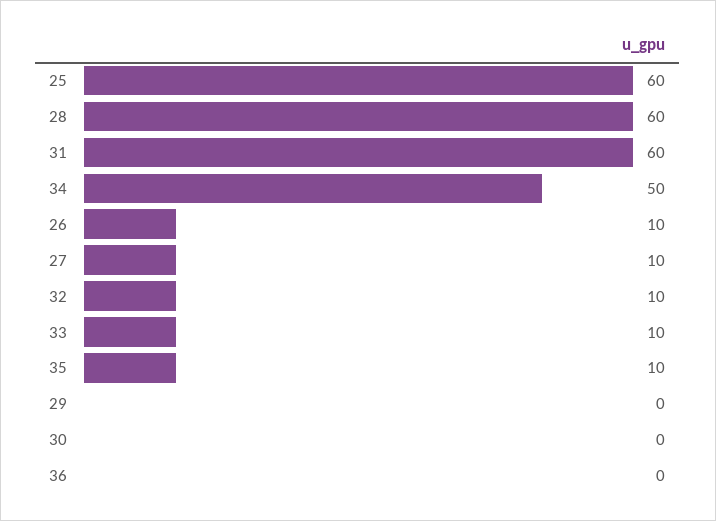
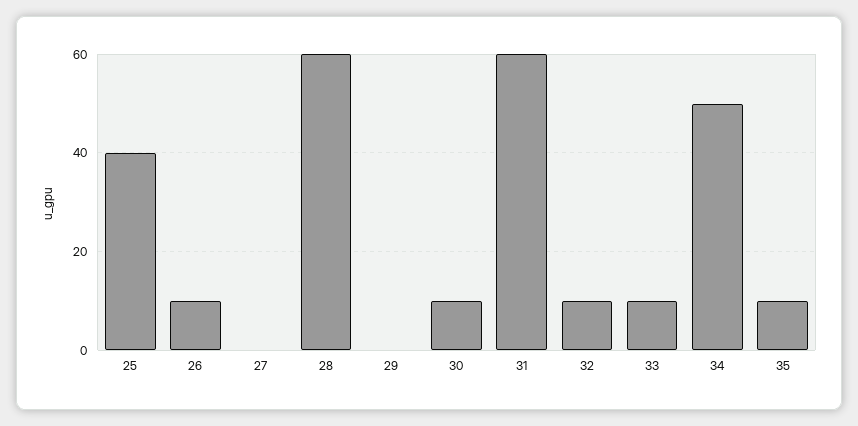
25: 60 -> 40
27: 10 -> 0
30: 0 -> 10
36: 0 -> none

